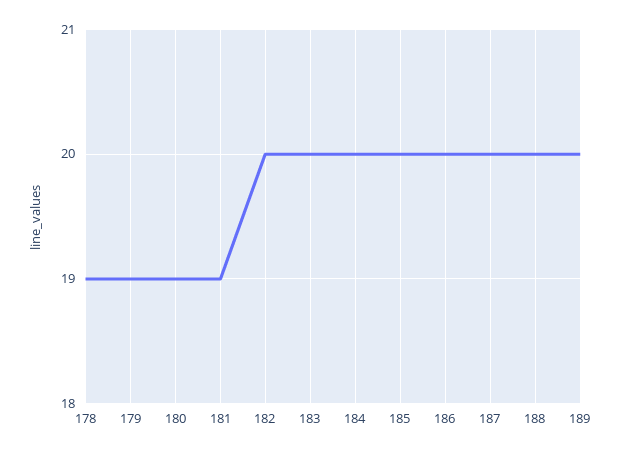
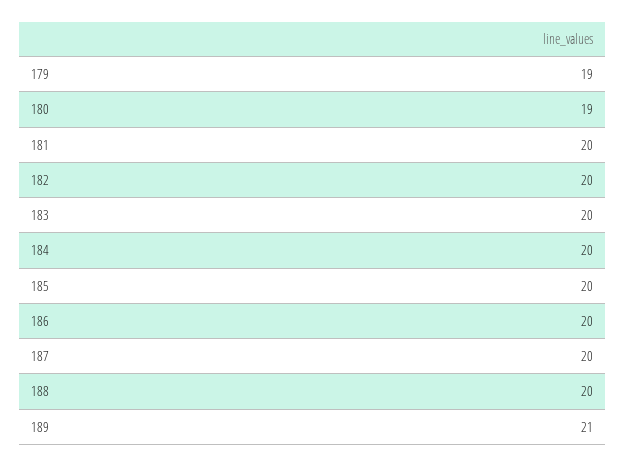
178: 19 -> none
181: 19 -> 20
189: 20 -> 21

